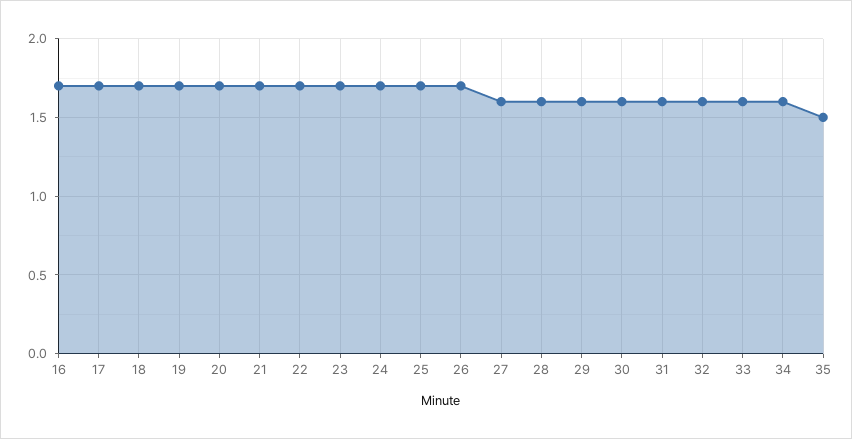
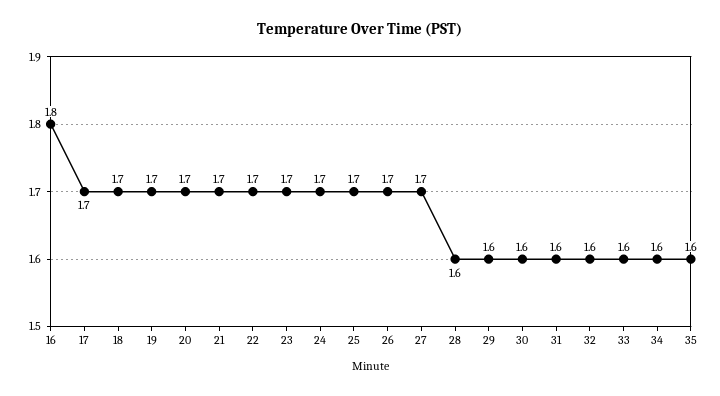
16: 1.7 -> 1.8
27: 1.6 -> 1.7
35: 1.5 -> 1.6

